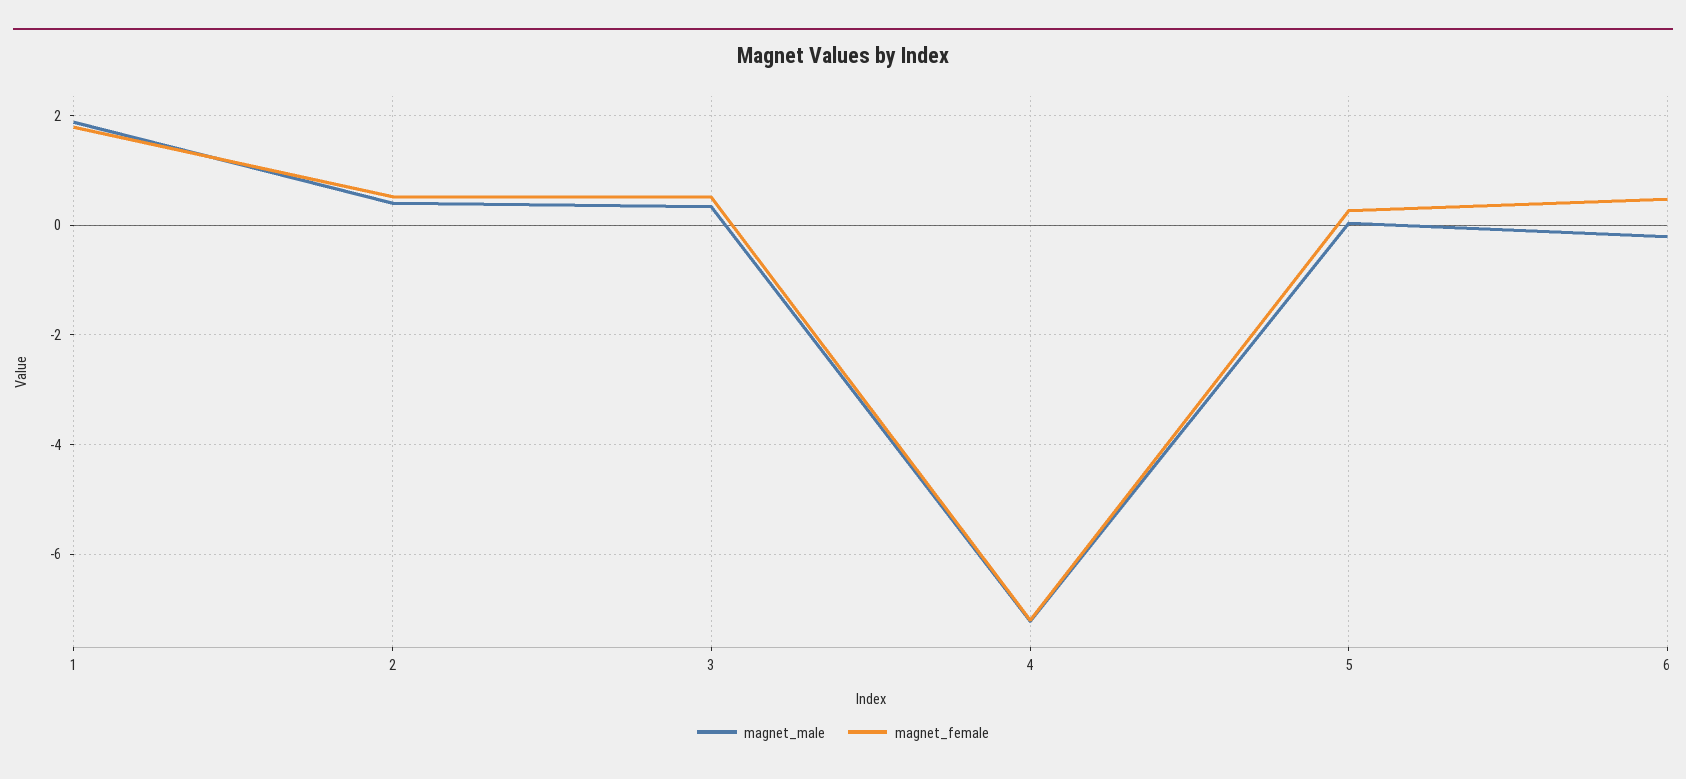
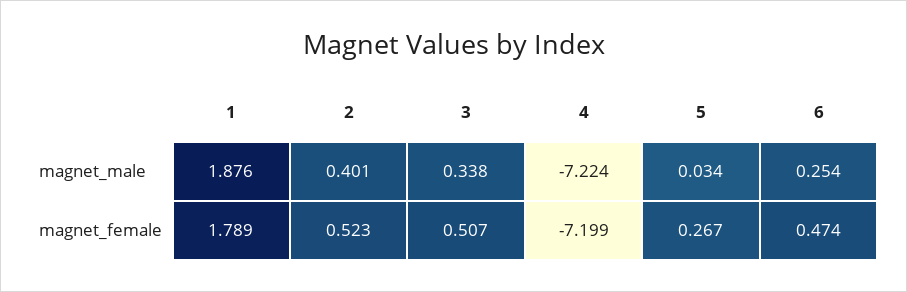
magnet_male, 6: -0.2 -> 0.254

